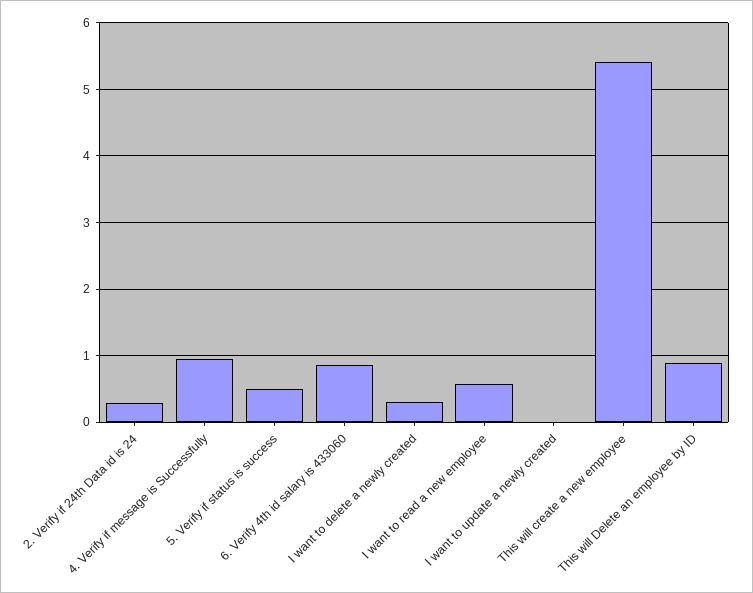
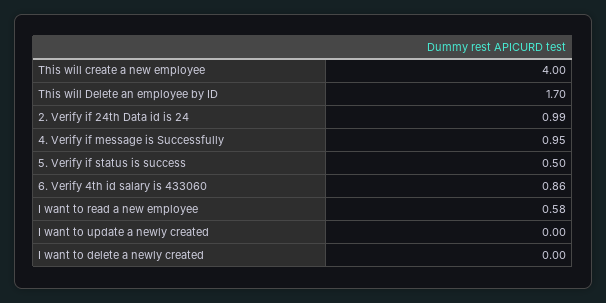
2. Verify if 24th Data id is 24: 0.3 -> 0.99
I want to delete a newly created: 0.3 -> 0
This will create a new employee: 5.4 -> 4
This will Delete an employee by ID: 0.9 -> 1.7

